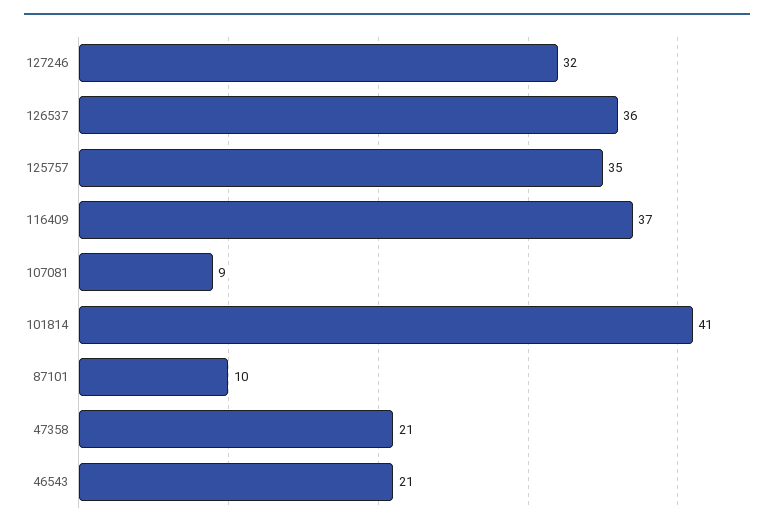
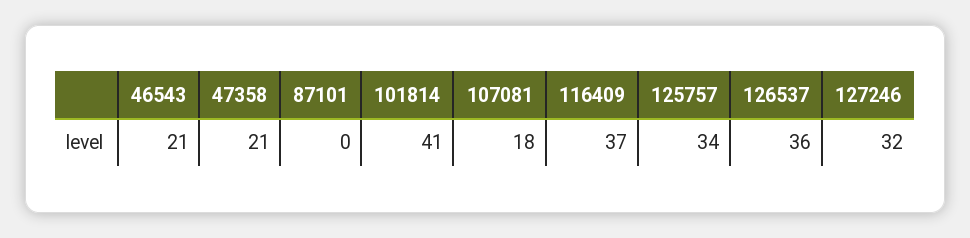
125757: 35 -> 34
107081: 9 -> 18
87101: 10 -> 0

